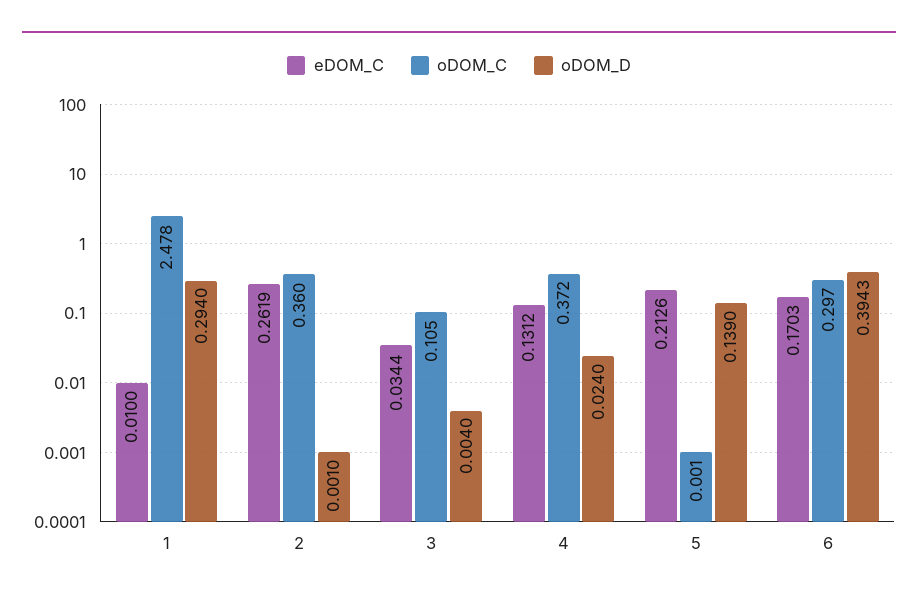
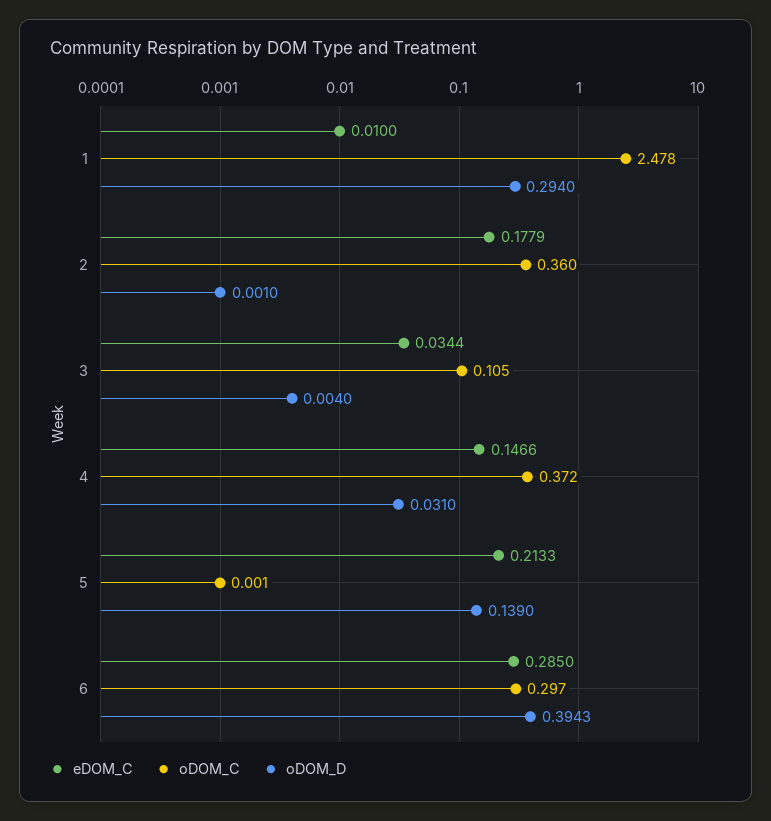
eDOM_C, 2: 0.2619 -> 0.1779
eDOM_C, 4: 0.1312 -> 0.1466
oDOM_D, 4: 0.024 -> 0.031
eDOM_C, 5: 0.2126 -> 0.2133
eDOM_C, 6: 0.1703 -> 0.285

